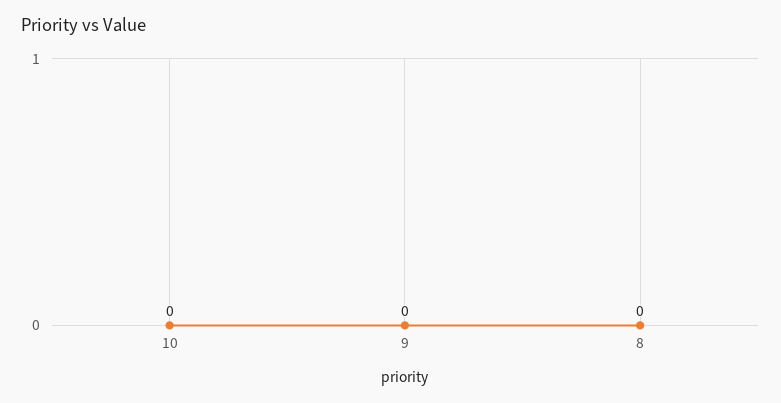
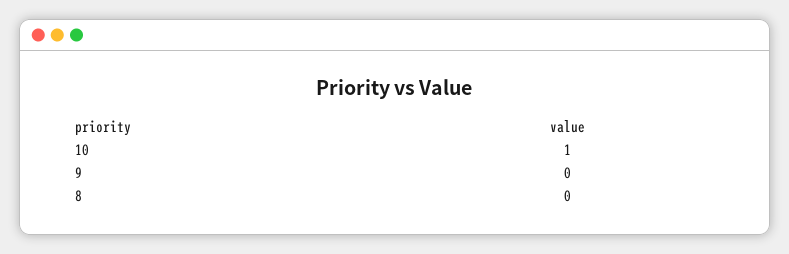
10: 0 -> 1

